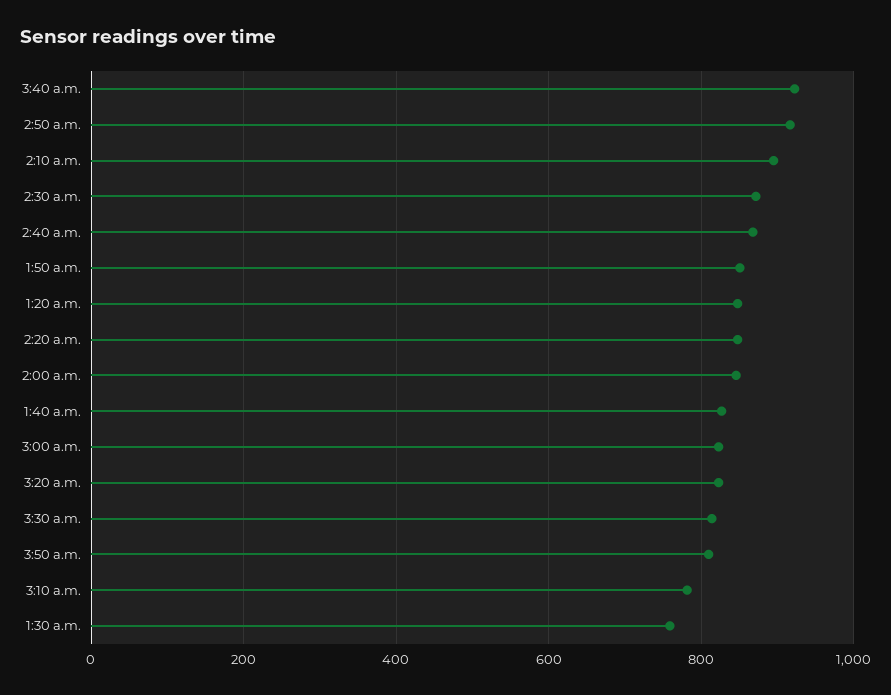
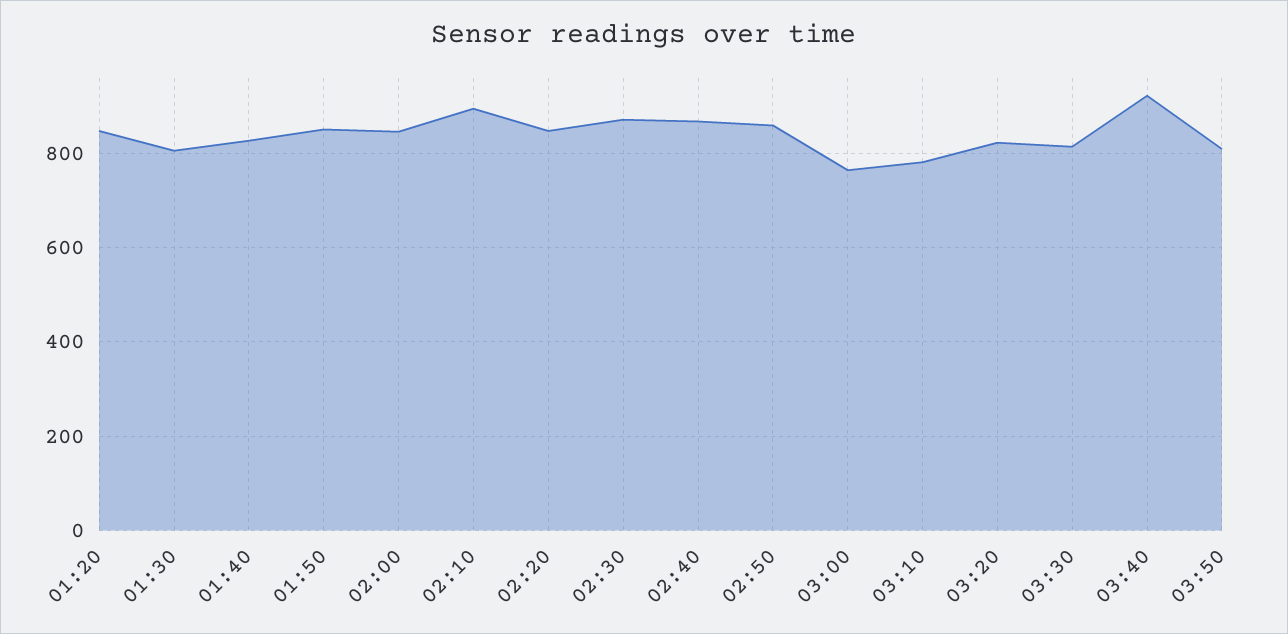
2:50 a.m.: 920 -> 860
3:00 a.m.: 820 -> 760
1:30 a.m.: 760 -> 800

